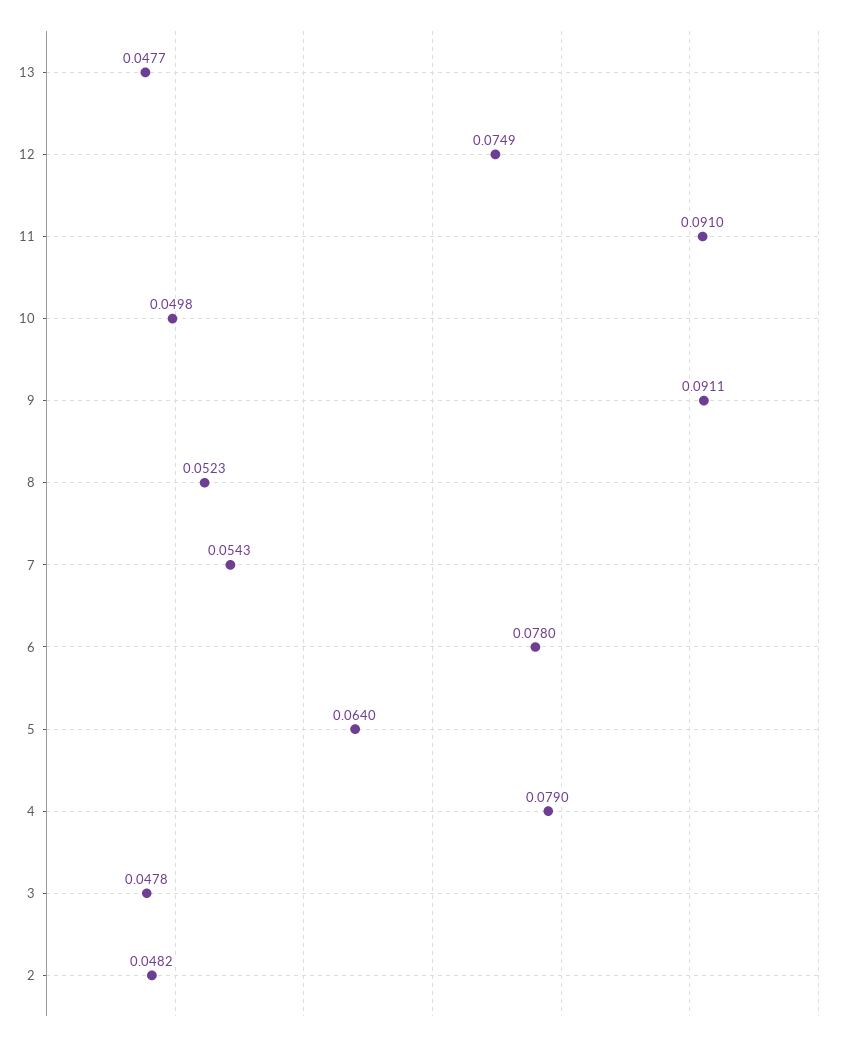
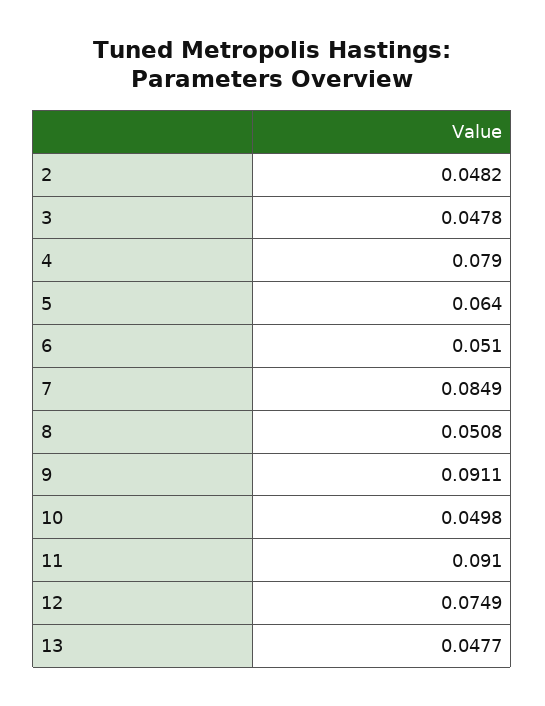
8: 0.0523 -> 0.0508
7: 0.0543 -> 0.0849
6: 0.078 -> 0.051

